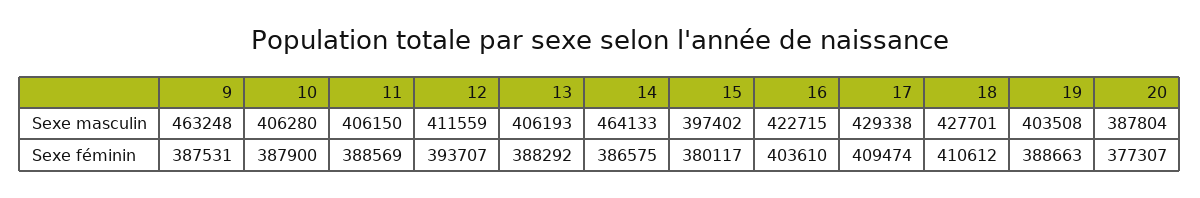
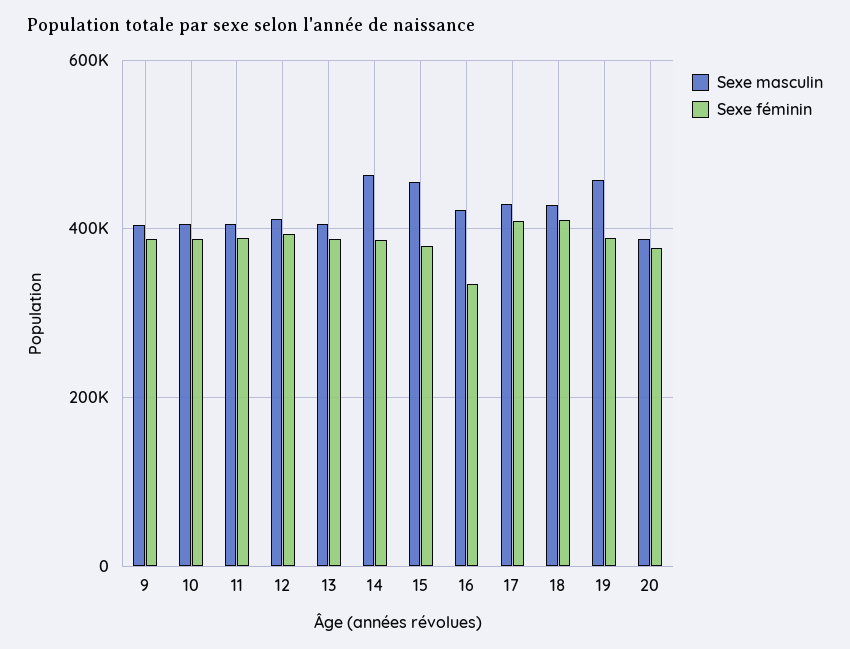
Sexe masculin, 9: 463248 -> 400000
Sexe masculin, 15: 397402 -> 460000
Sexe masculin, 19: 403508 -> 460000
Sexe féminin, 16: 403610 -> 340000

